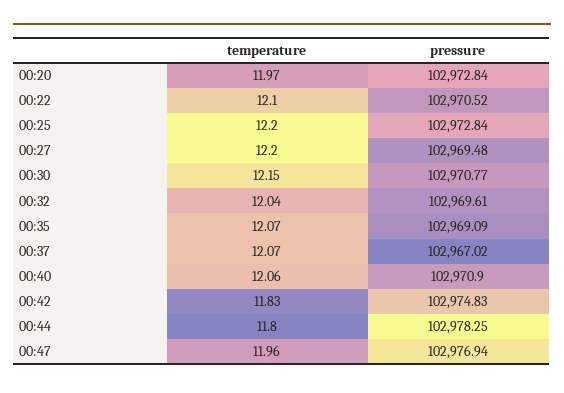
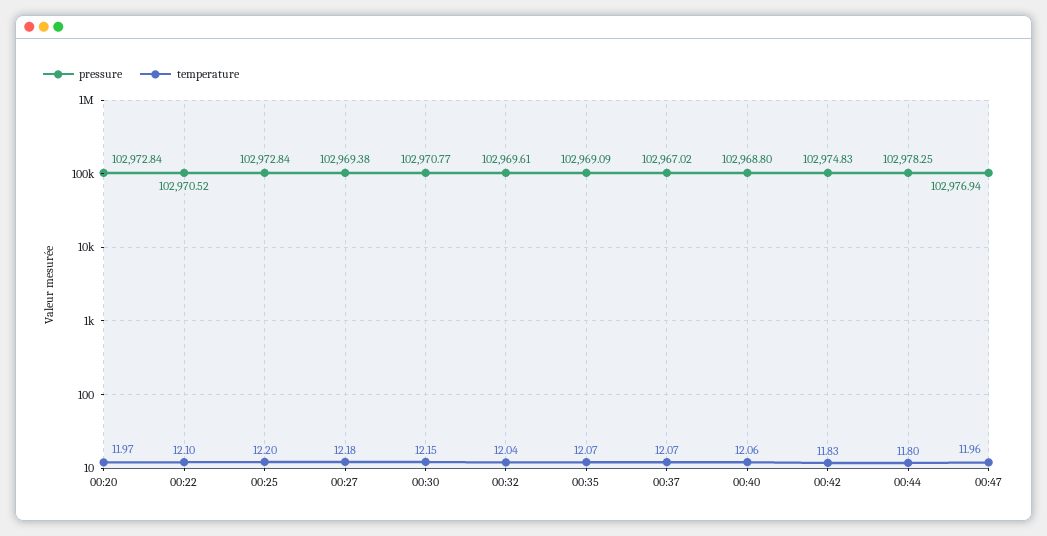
temperature, 00:27: 12.2 -> 12.18
pressure, 00:27: 102969.48 -> 102969.38
pressure, 00:40: 102970.9 -> 102968.8

